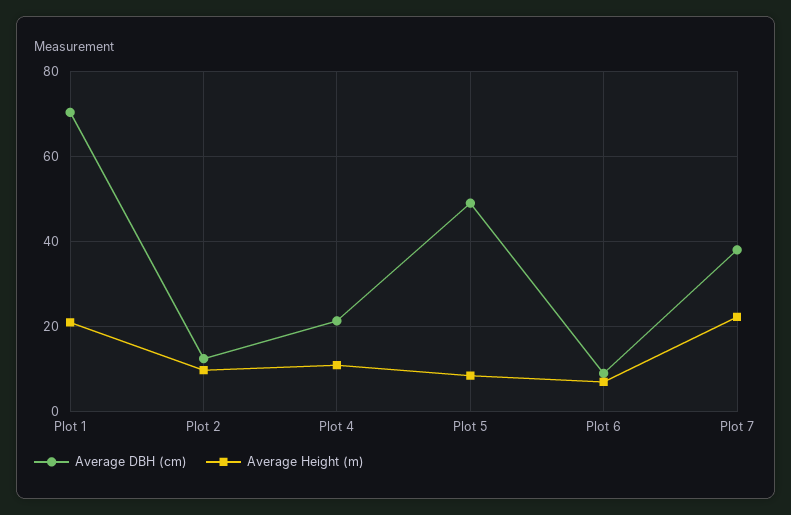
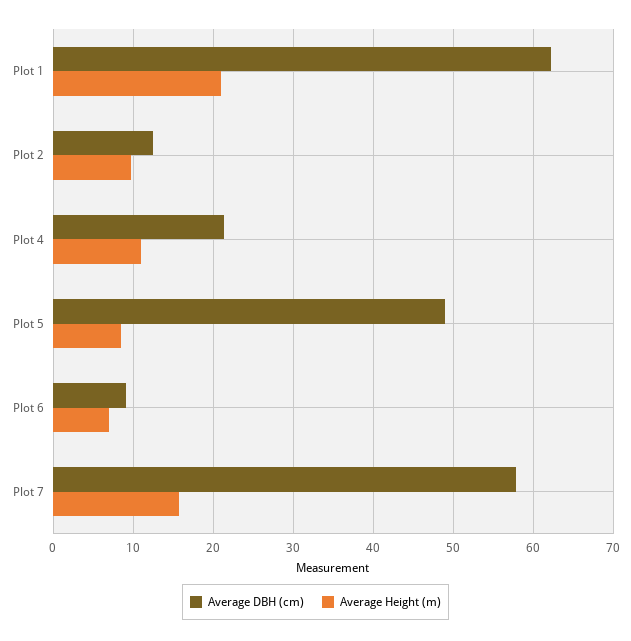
Average DBH (cm), Plot 1: 70 -> 62
Average DBH (cm), Plot 7: 38 -> 58
Average Height (m), Plot 7: 22 -> 16

